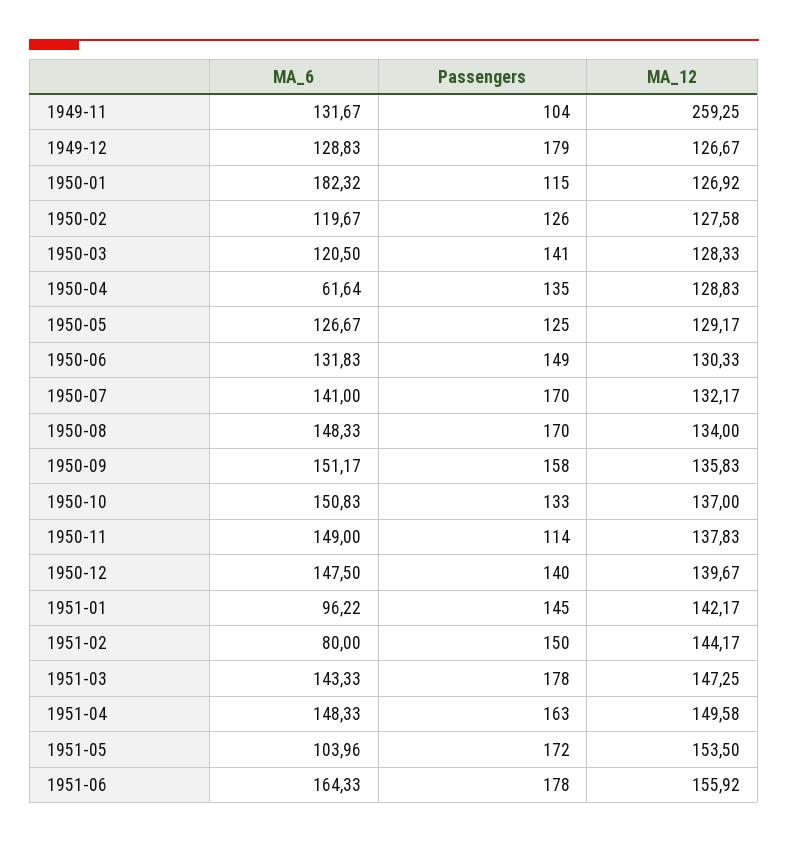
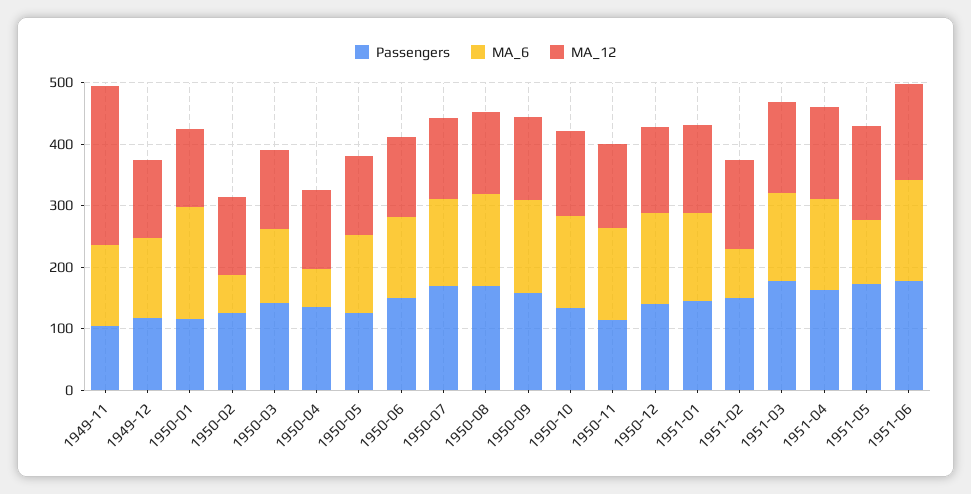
Passengers, 1949-12: 179 -> 120
MA_6, 1950-02: 119.67 -> 60
MA_6, 1951-01: 96.22 -> 140

